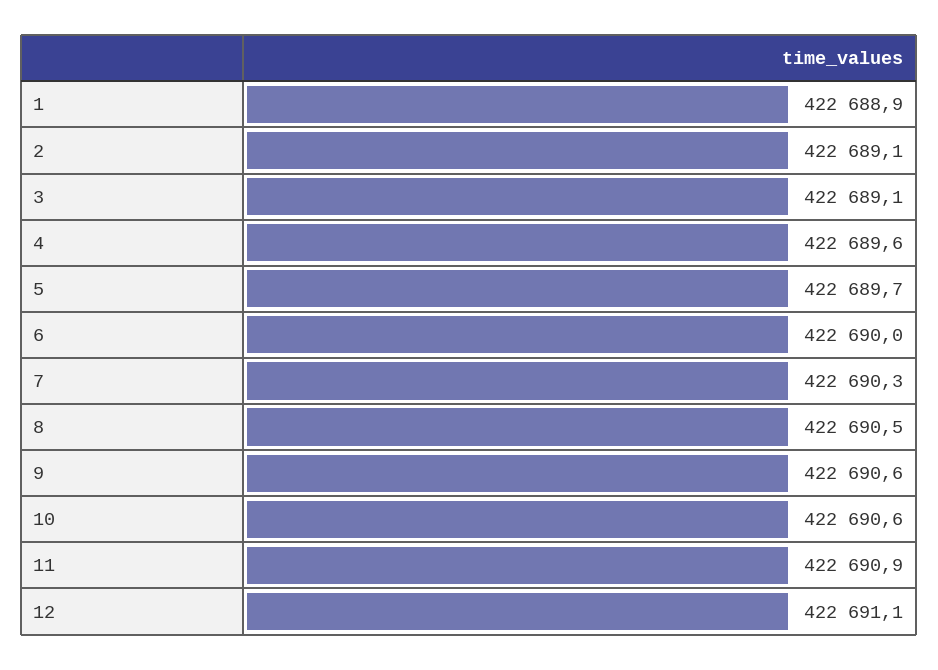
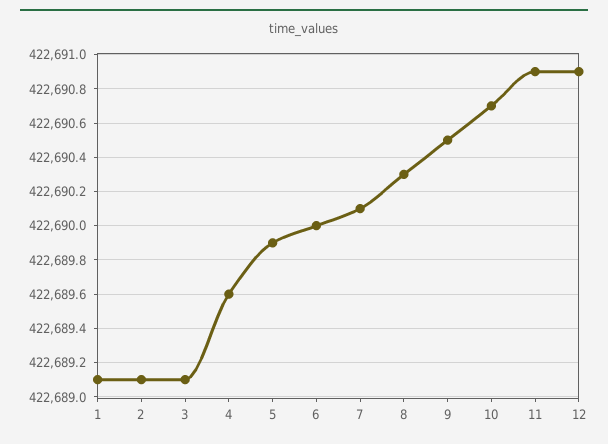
1: 422688.9 -> 422689.1
5: 422689.7 -> 422689.9
7: 422690.3 -> 422690.1
8: 422690.5 -> 422690.3
9: 422690.6 -> 422690.5
10: 422690.6 -> 422690.7
12: 422691.1 -> 422690.9

